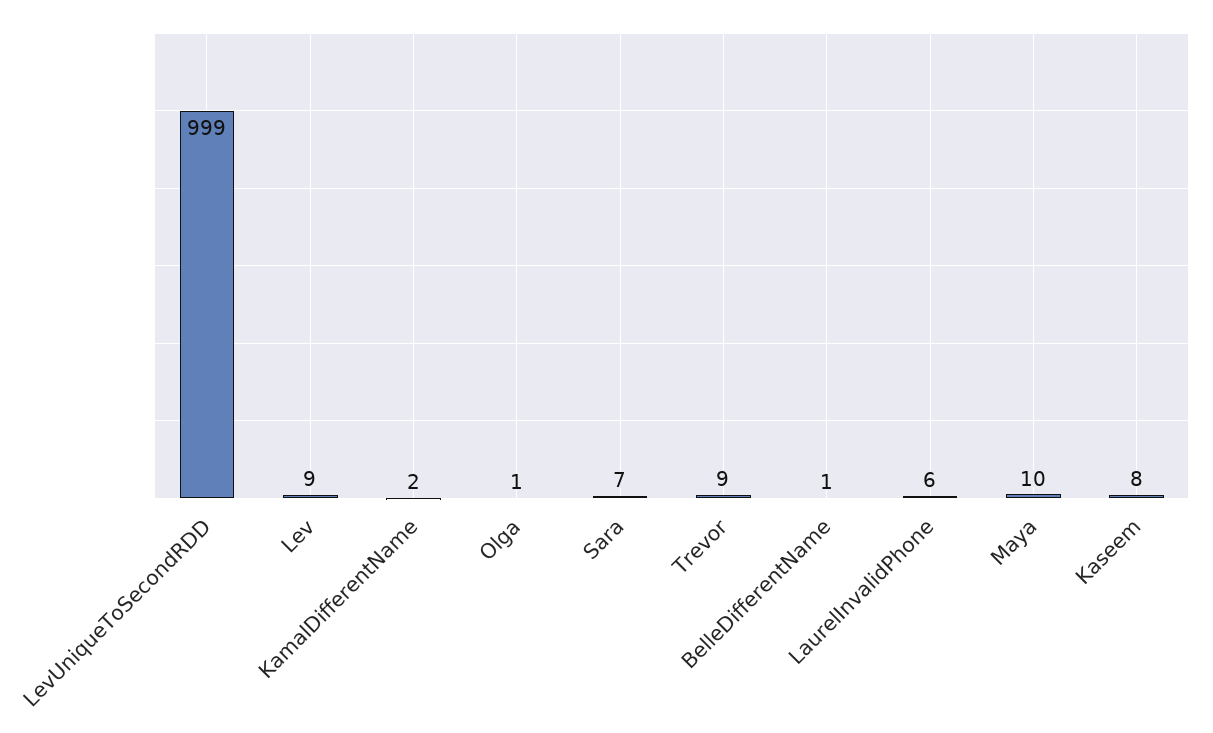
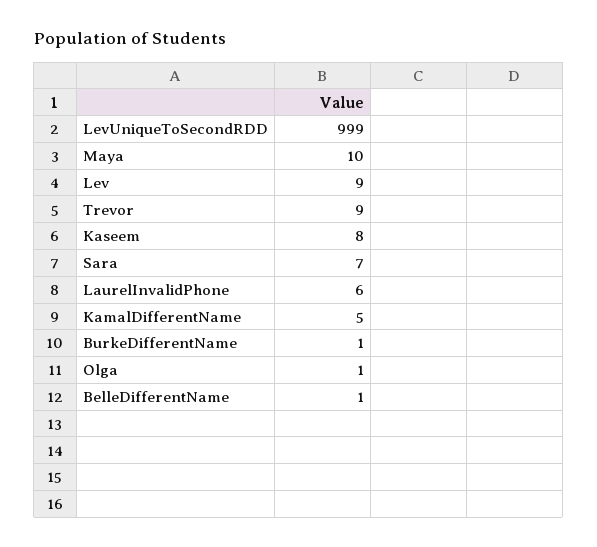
KamalDifferentName: 2 -> 5
BurkeDifferentName: none -> 1

